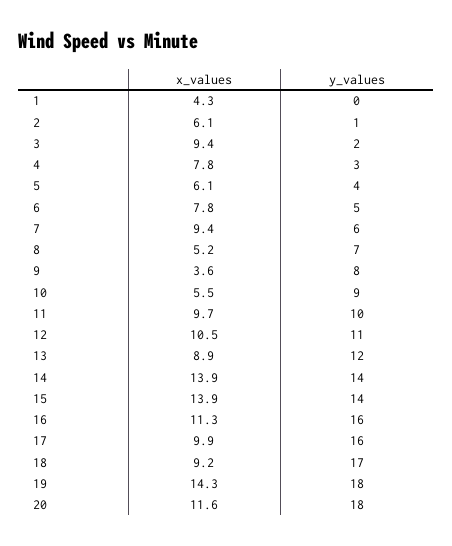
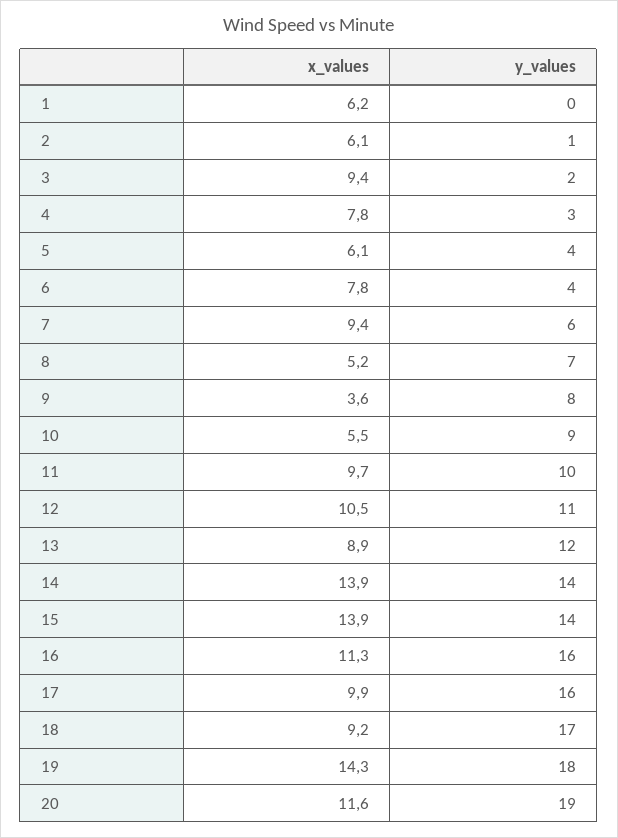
x_values, 1: 4.3 -> 6.2
y_values, 6: 5 -> 4
y_values, 20: 18 -> 19

